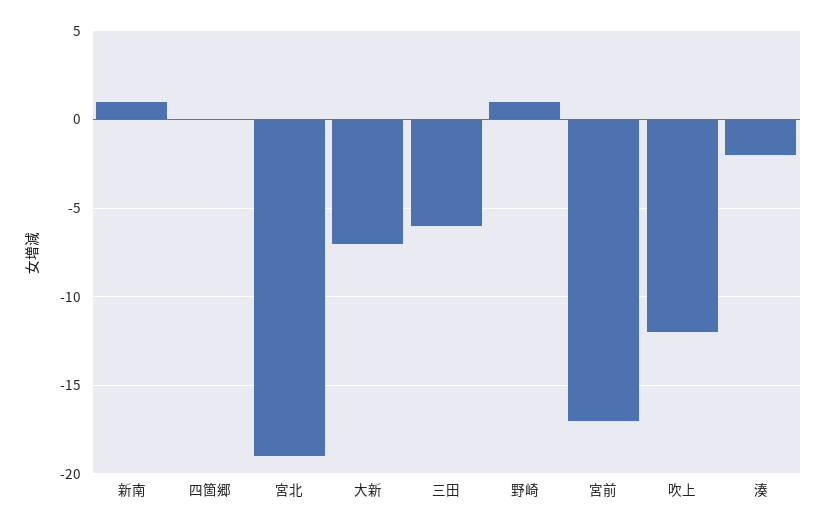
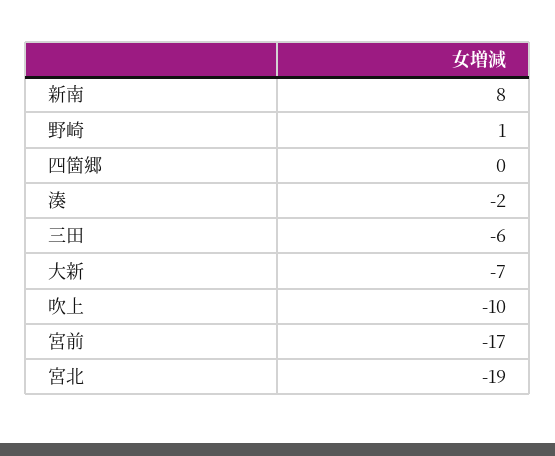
新南: 1 -> 8
吹上: -12 -> -10

